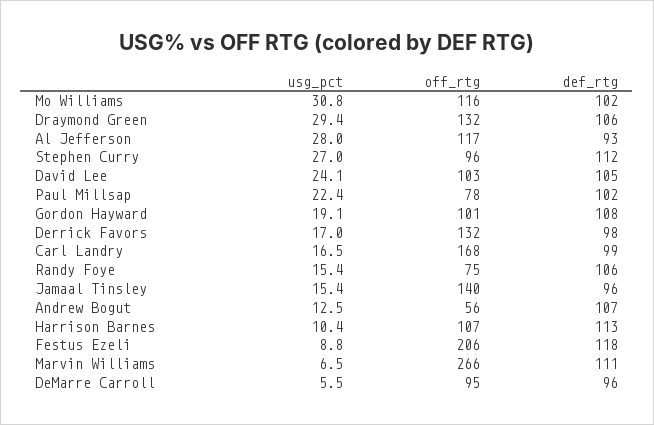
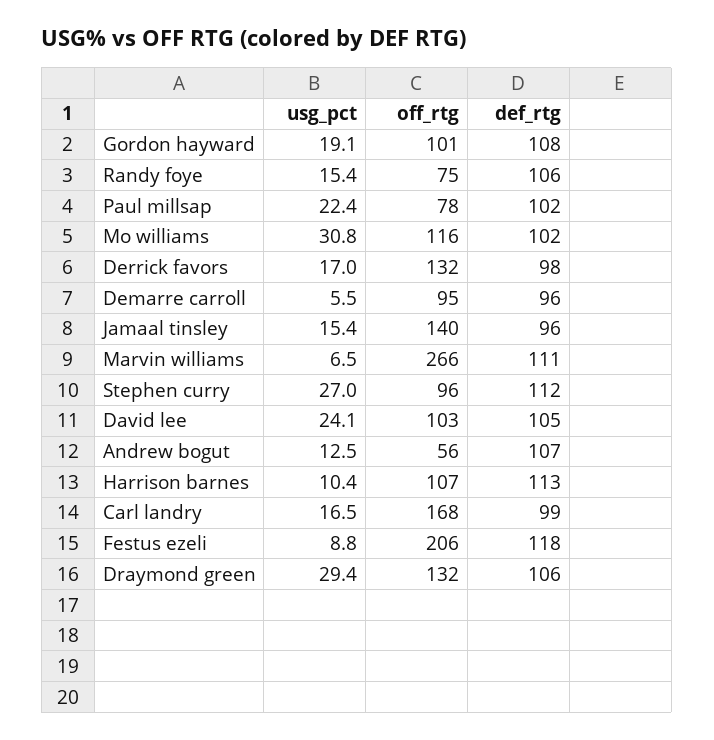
usg_pct, Al Jefferson: 28 -> none
off_rtg, Al Jefferson: 117 -> none
def_rtg, Al Jefferson: 93 -> none

